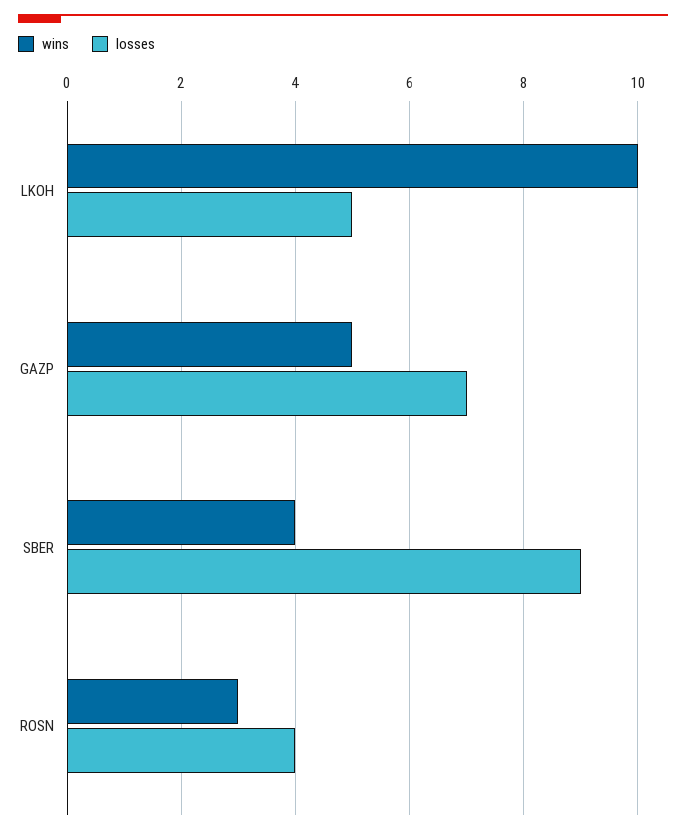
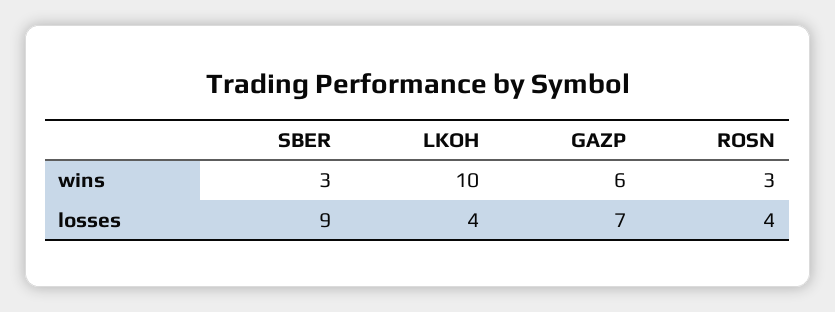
losses, LKOH: 5 -> 4
wins, GAZP: 5 -> 6
wins, SBER: 4 -> 3

